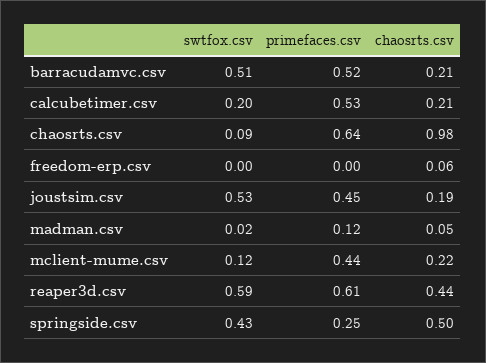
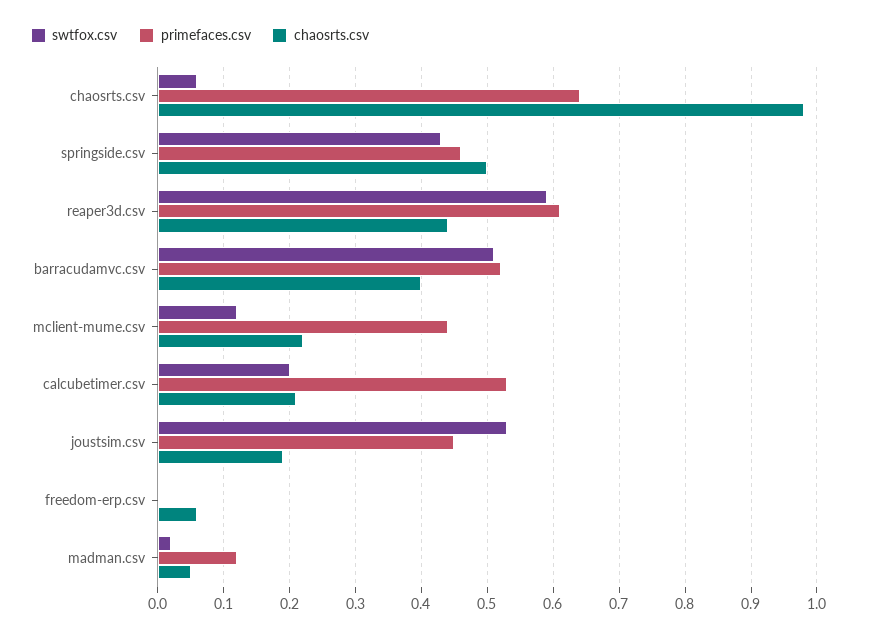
chaosrts.csv, barracudamvc.csv: 0.21 -> 0.4
swtfox.csv, chaosrts.csv: 0.09 -> 0.06
primefaces.csv, springside.csv: 0.25 -> 0.46

